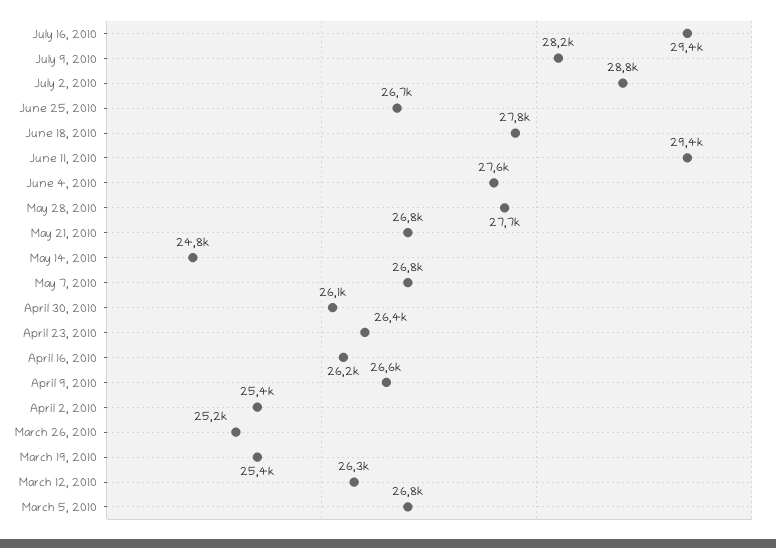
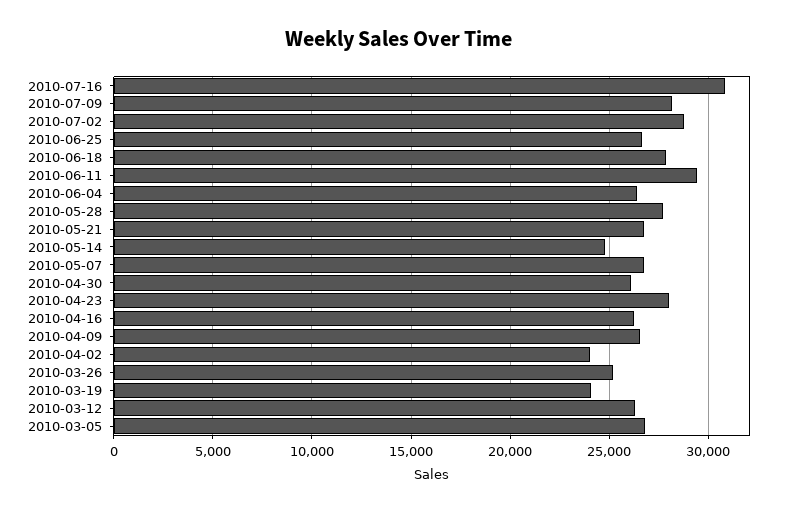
July 16, 2010: 29400 -> 31000
June 4, 2010: 27600 -> 26500
April 23, 2010: 26400 -> 28000
April 2, 2010: 25400 -> 24000
March 19, 2010: 25400 -> 24000

